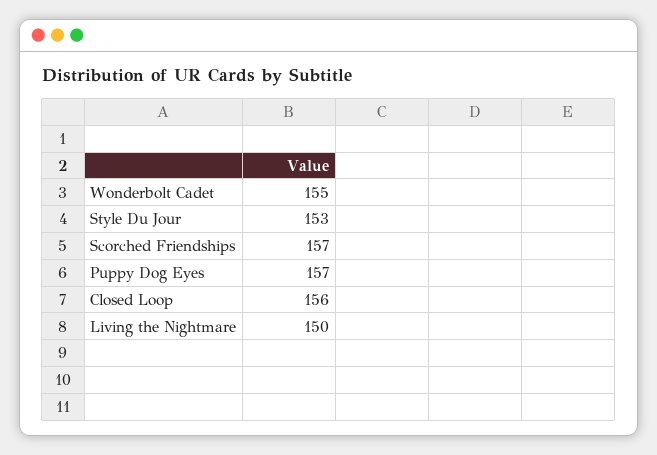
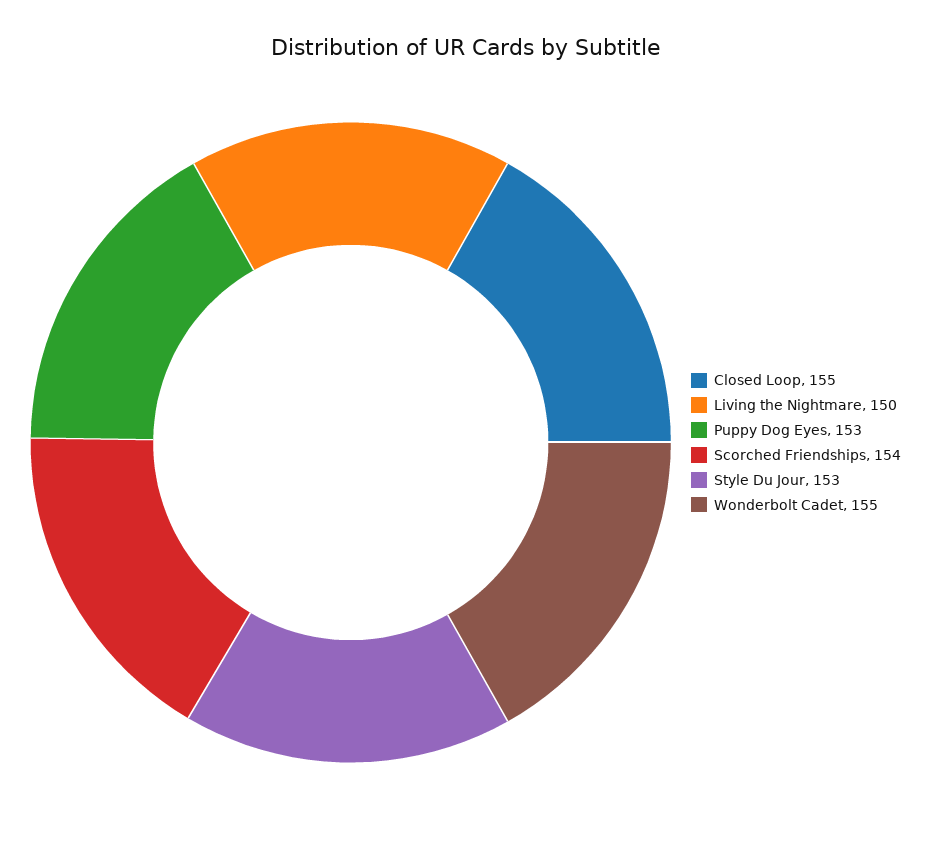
Scorched Friendships: 157 -> 154
Puppy Dog Eyes: 157 -> 153
Closed Loop: 156 -> 155

